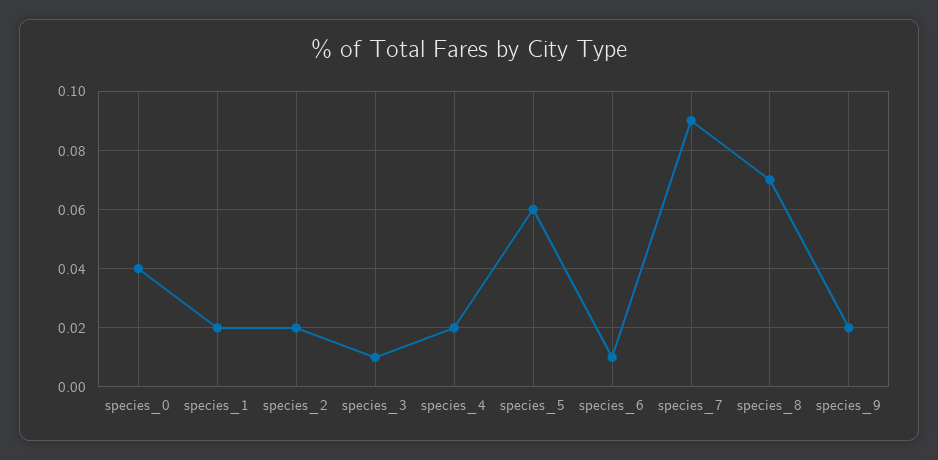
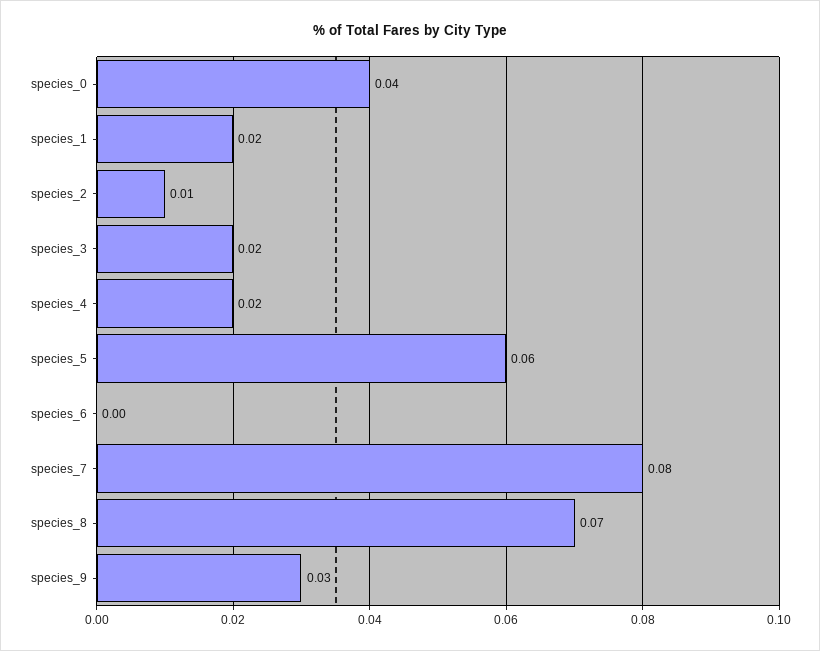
species_2: 0.02 -> 0.01
species_3: 0.01 -> 0.02
species_6: 0.01 -> 0
species_7: 0.09 -> 0.08
species_9: 0.02 -> 0.03

